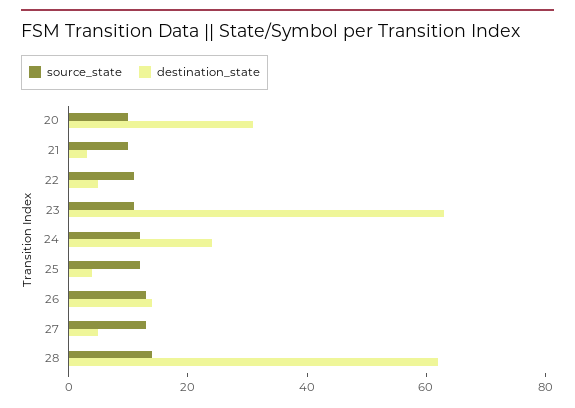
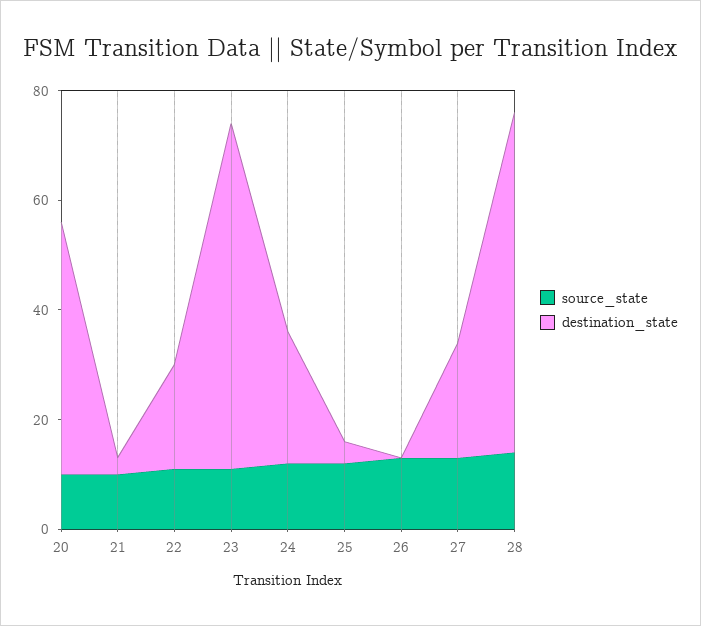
destination_state, 20: 30 -> 45
destination_state, 22: 5 -> 20
destination_state, 26: 15 -> 0
destination_state, 27: 5 -> 20

